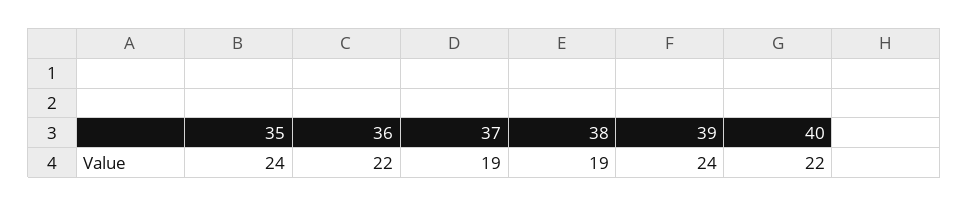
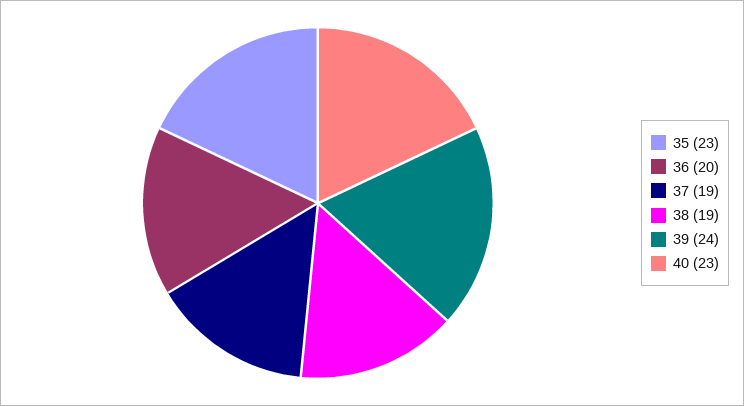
35: 24 -> 23
36: 22 -> 20
40: 22 -> 23

